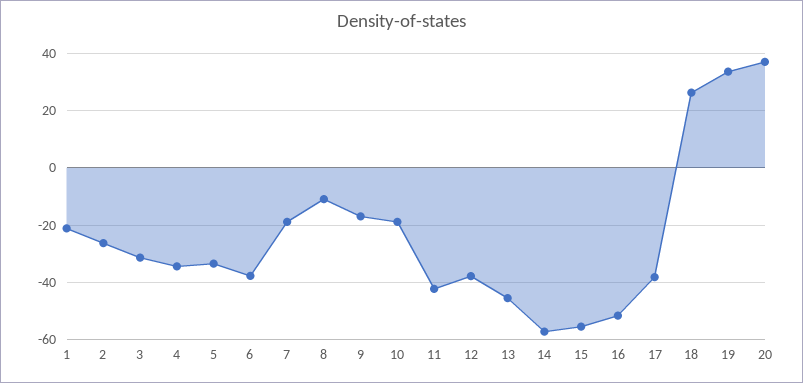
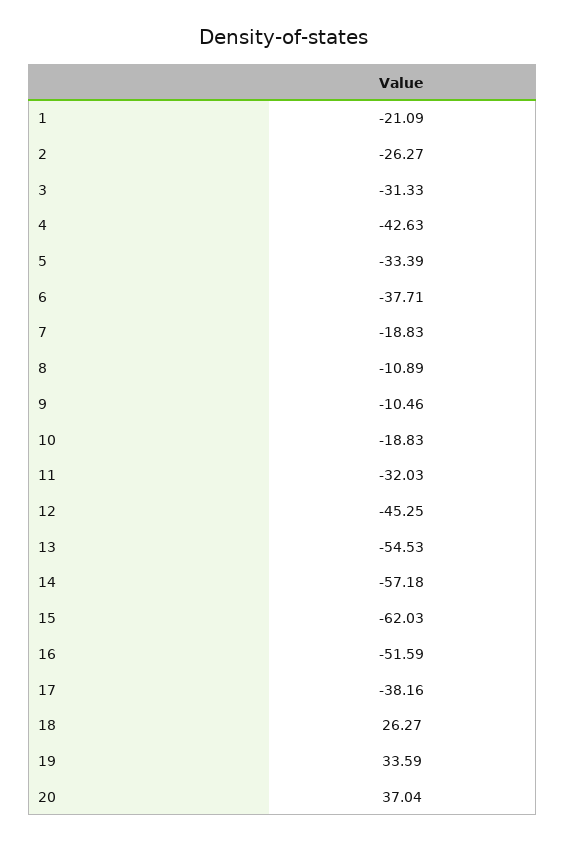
4: -35 -> -42.63
9: -17.5 -> -10.46
11: -42.5 -> -32.03
12: -37.5 -> -45.25
13: -45 -> -54.53
15: -55 -> -62.03

